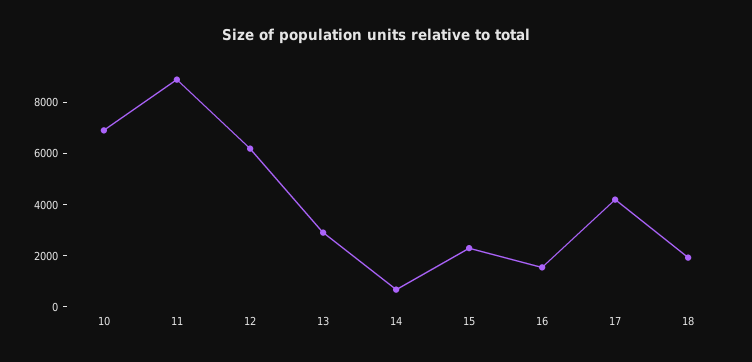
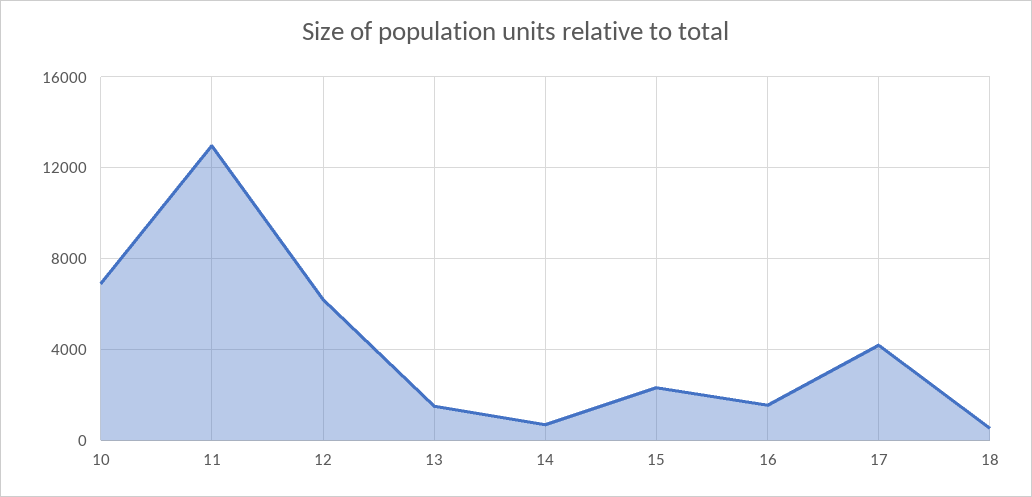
11: 9000 -> 13000
13: 3000 -> 1500
18: 2000 -> 500

